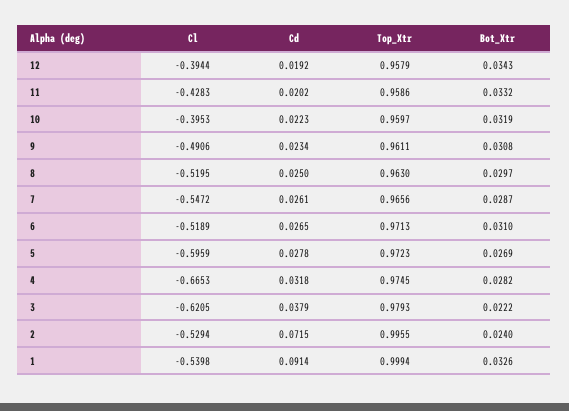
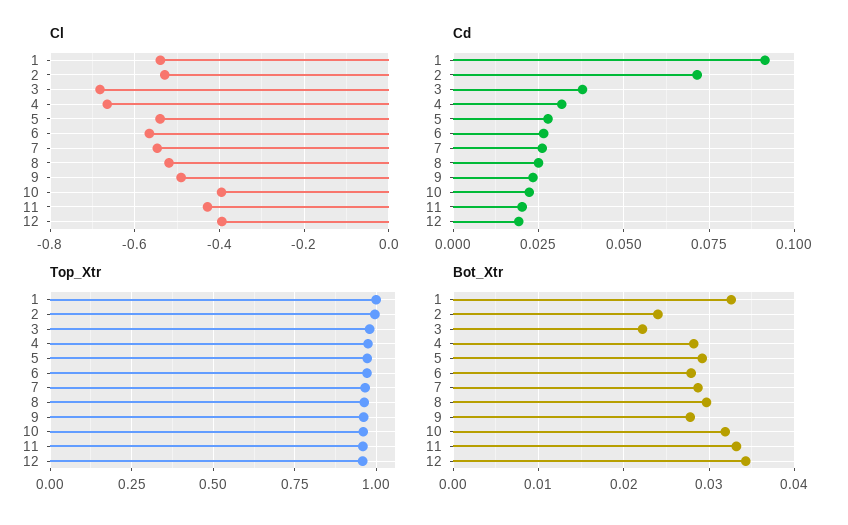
Bot_Xtr, 9: 0.0308 -> 0.028
Cl, 6: -0.5189 -> -0.56
Bot_Xtr, 6: 0.031 -> 0.028
Cl, 5: -0.5959 -> -0.54
Bot_Xtr, 5: 0.0269 -> 0.029
Cl, 3: -0.6205 -> -0.68

